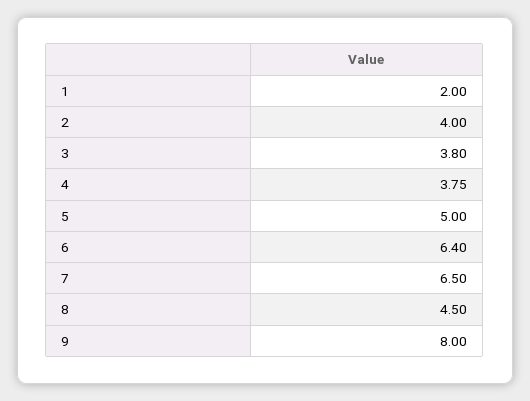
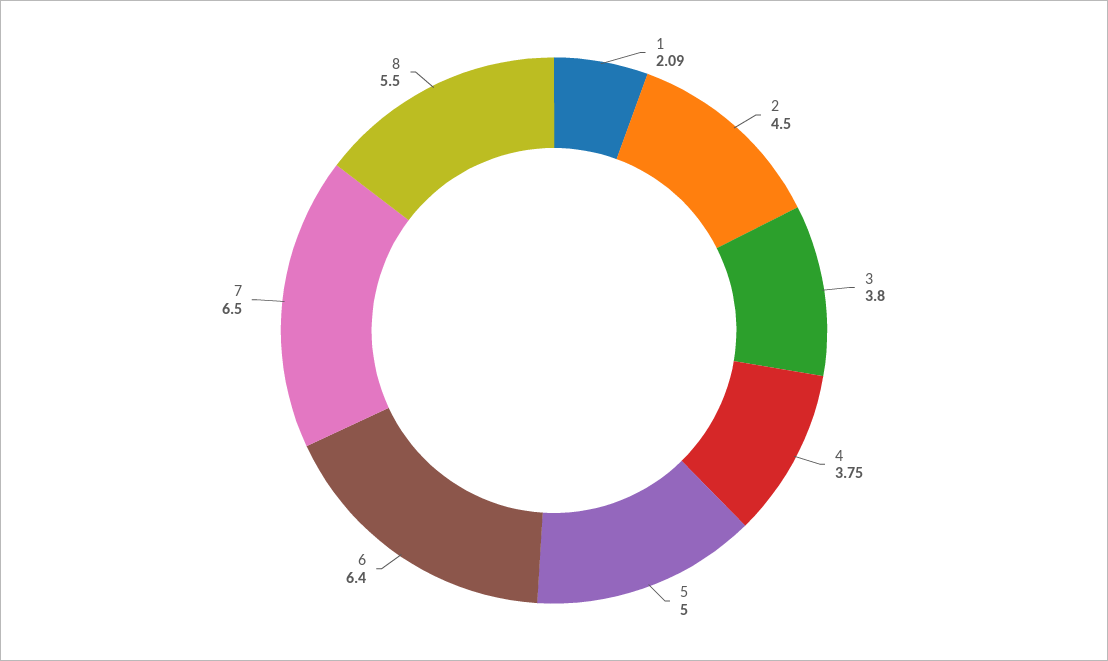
1: 2 -> 2.09
2: 4 -> 4.5
8: 4.5 -> 5.5
9: 8 -> none

